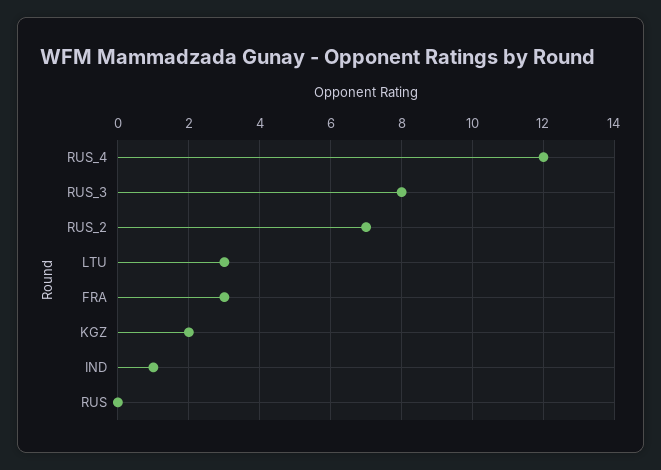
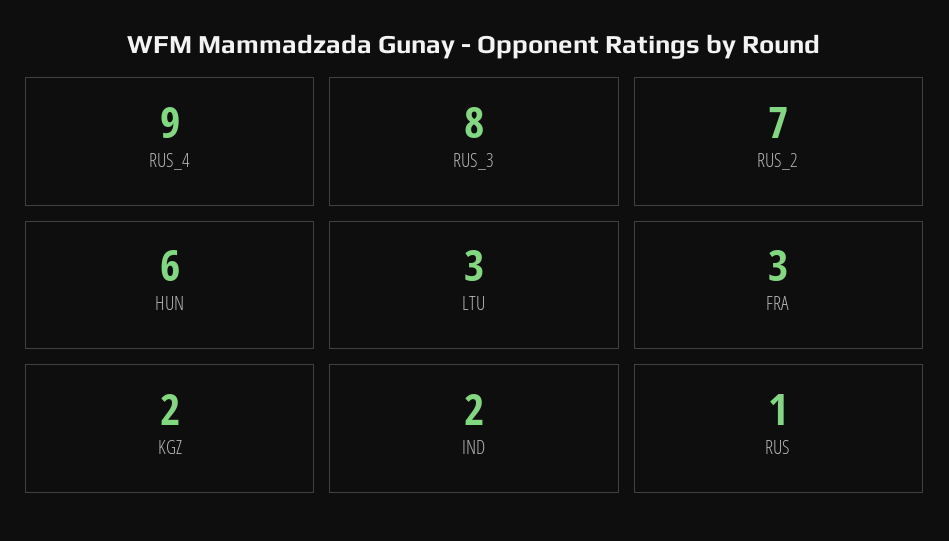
RUS_4: 12 -> 9
IND: 1 -> 2
RUS: 0 -> 1
HUN: none -> 6

